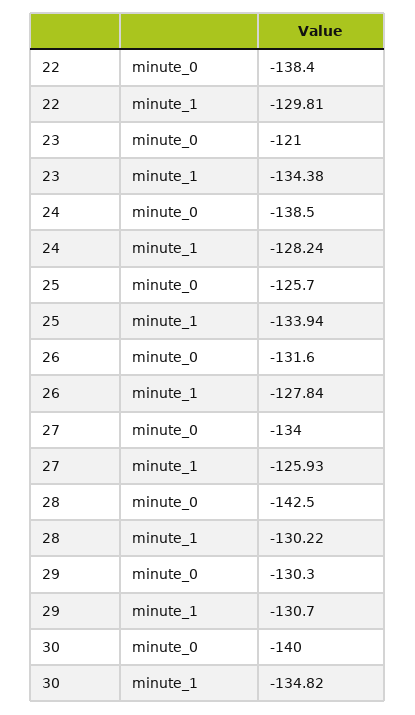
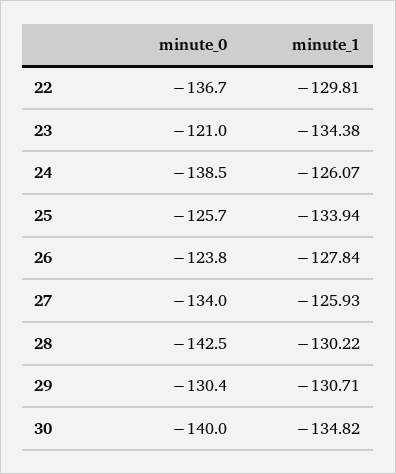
22, minute_0: -138.4 -> -136.7
24, minute_1: -128.24 -> -126.07
26, minute_0: -131.6 -> -123.8
29, minute_0: -130.3 -> -130.4
29, minute_1: -130.7 -> -130.71

